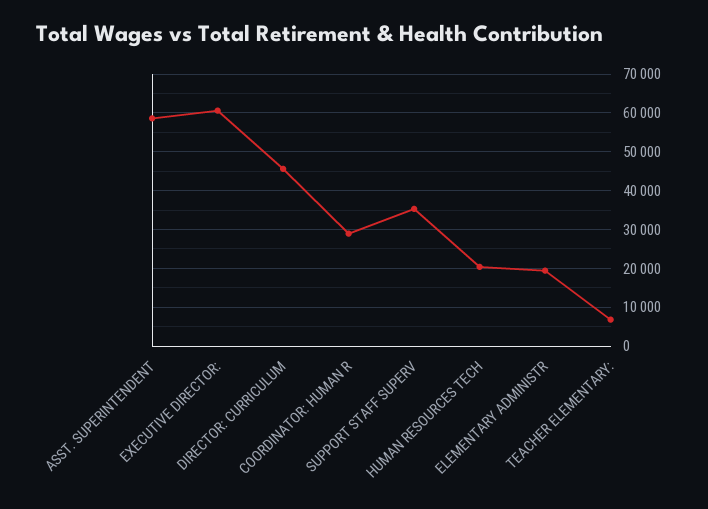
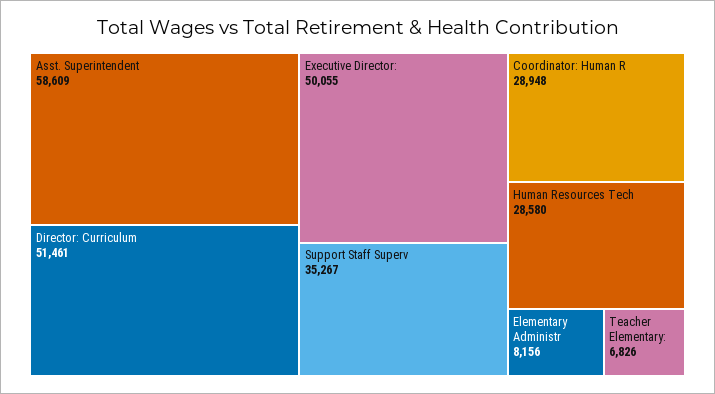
EXECUTIVE DIRECTOR:: 60000 -> 50055
DIRECTOR: CURRICULUM: 46000 -> 51461
HUMAN RESOURCES TECH: 20000 -> 28580
ELEMENTARY ADMINISTR: 20000 -> 8156

